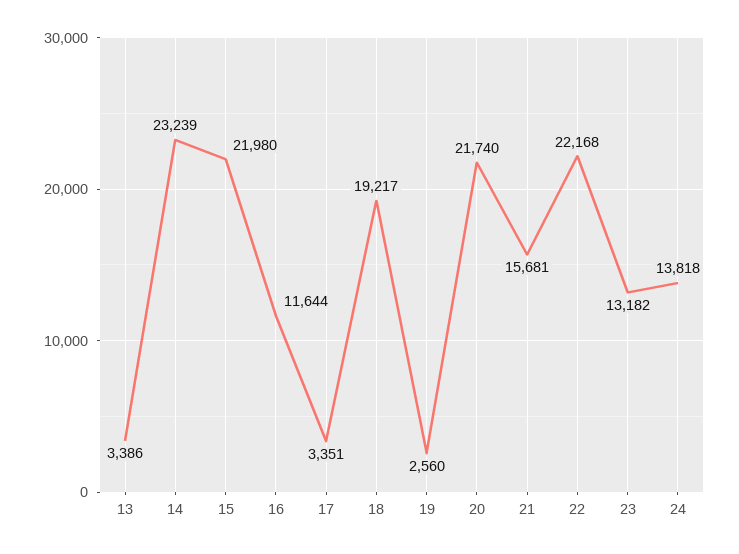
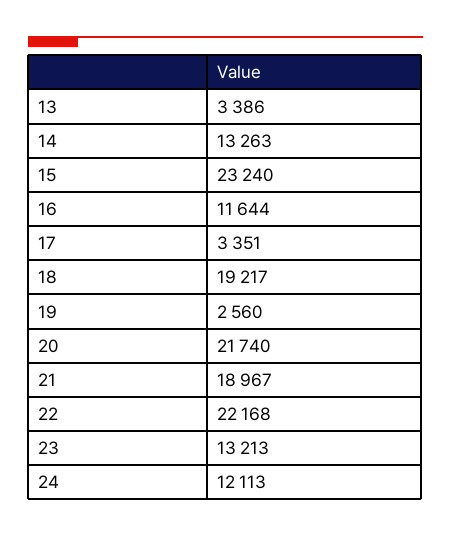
14: 23239 -> 13263
15: 21980 -> 23240
21: 15681 -> 18967
23: 13182 -> 13213
24: 13818 -> 12113

